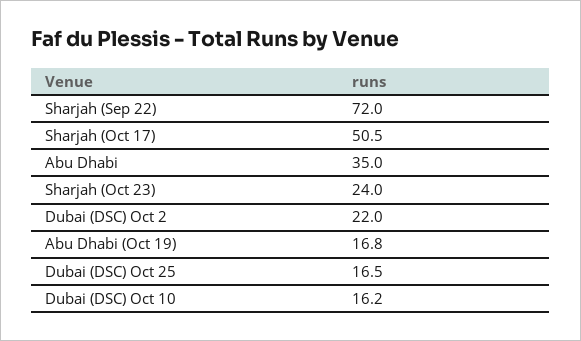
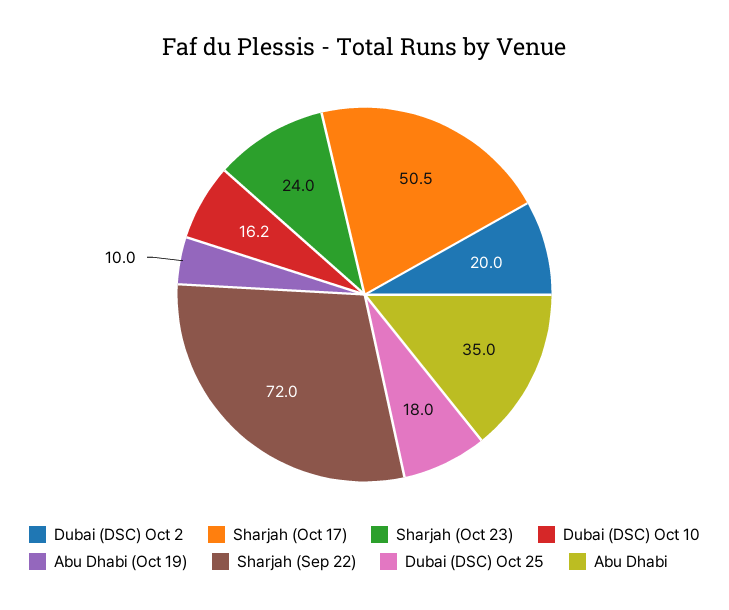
Dubai (DSC) Oct 2: 22 -> 20
Abu Dhabi (Oct 19): 16.8 -> 10
Dubai (DSC) Oct 25: 16.5 -> 18

